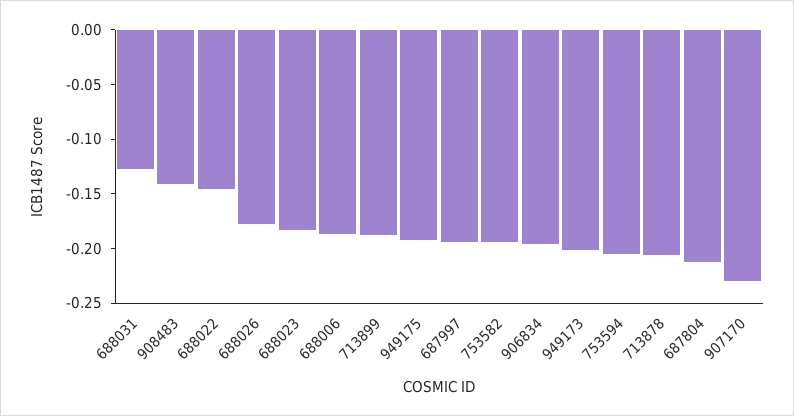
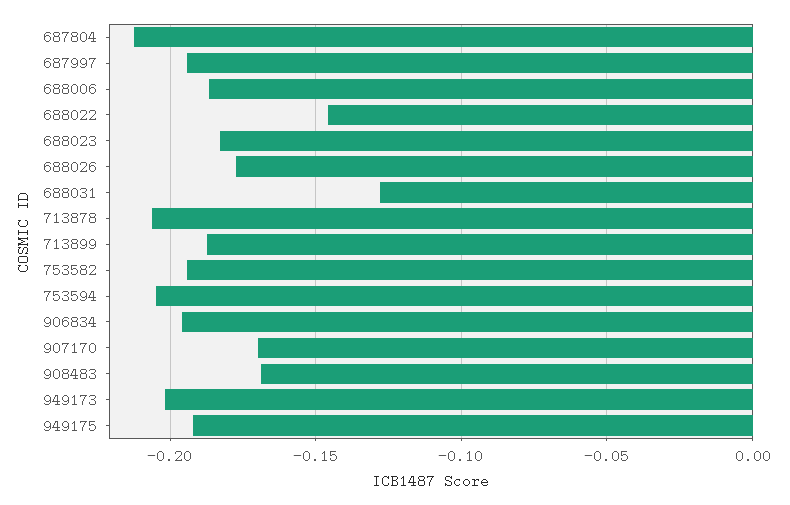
908483: -0.14 -> -0.17
907170: -0.23 -> -0.17

